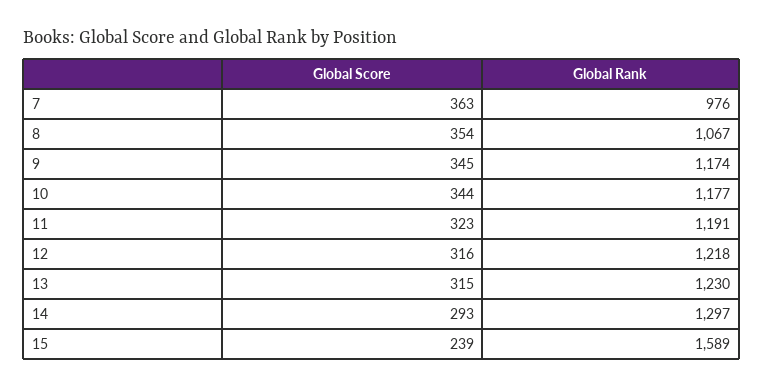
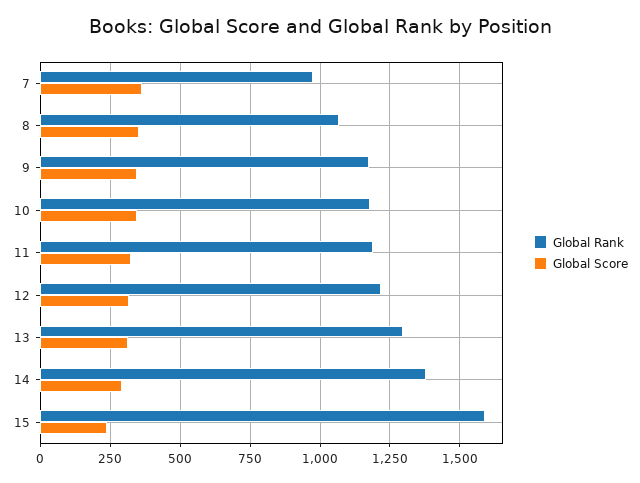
Global Rank, 13: 1230 -> 1300
Global Rank, 14: 1297 -> 1375

